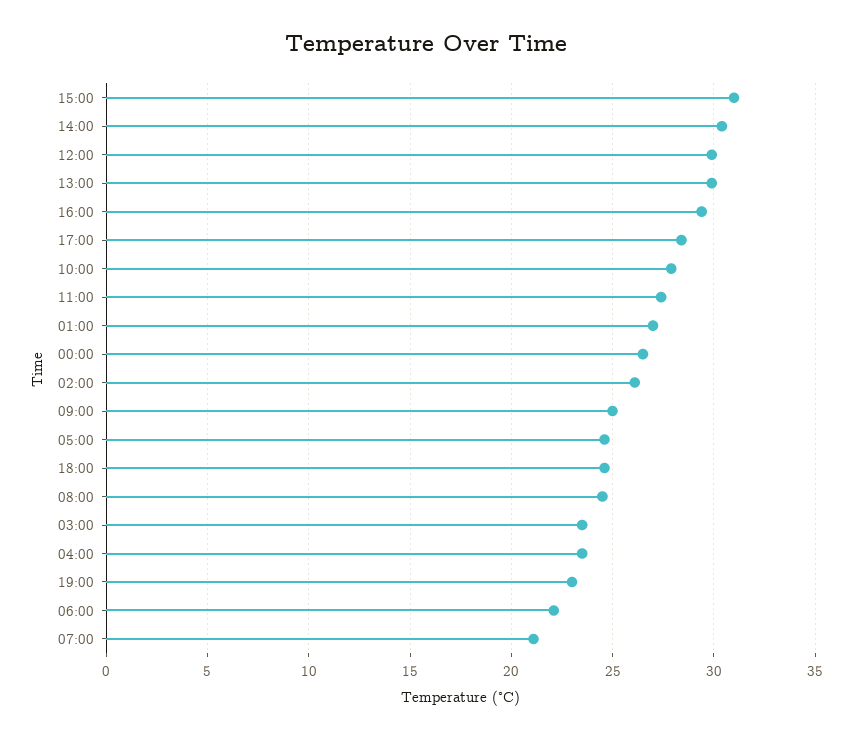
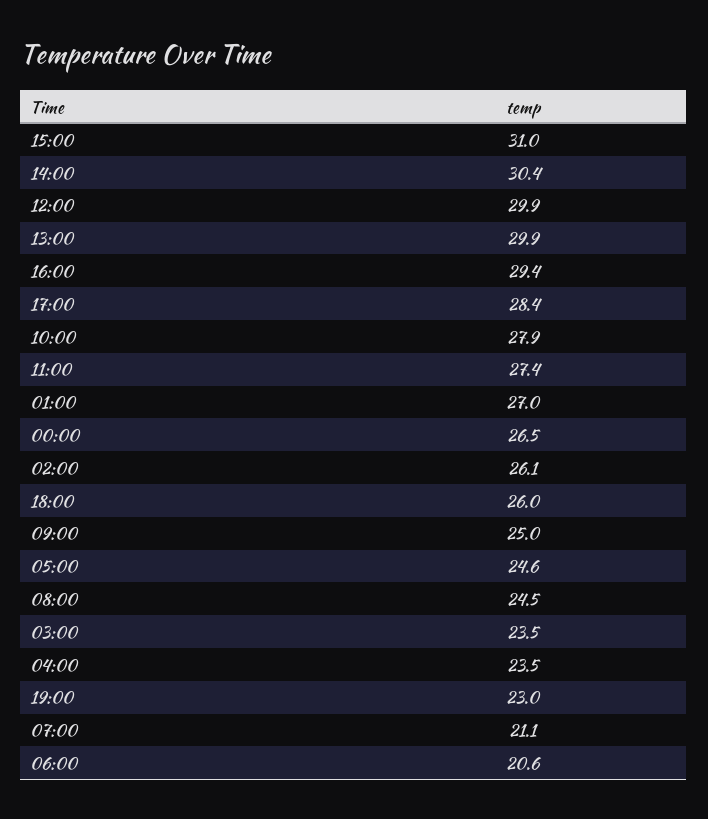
18:00: 24.5 -> 26
06:00: 22 -> 20.6

